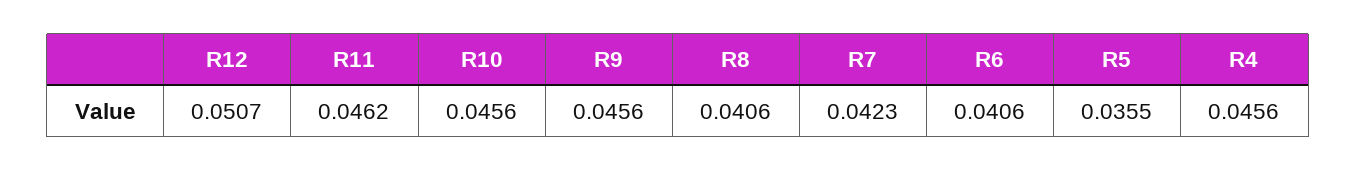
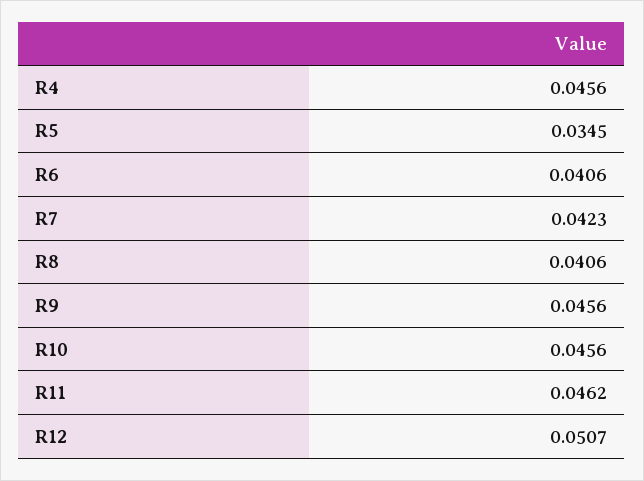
R5: 0.0355 -> 0.0345

